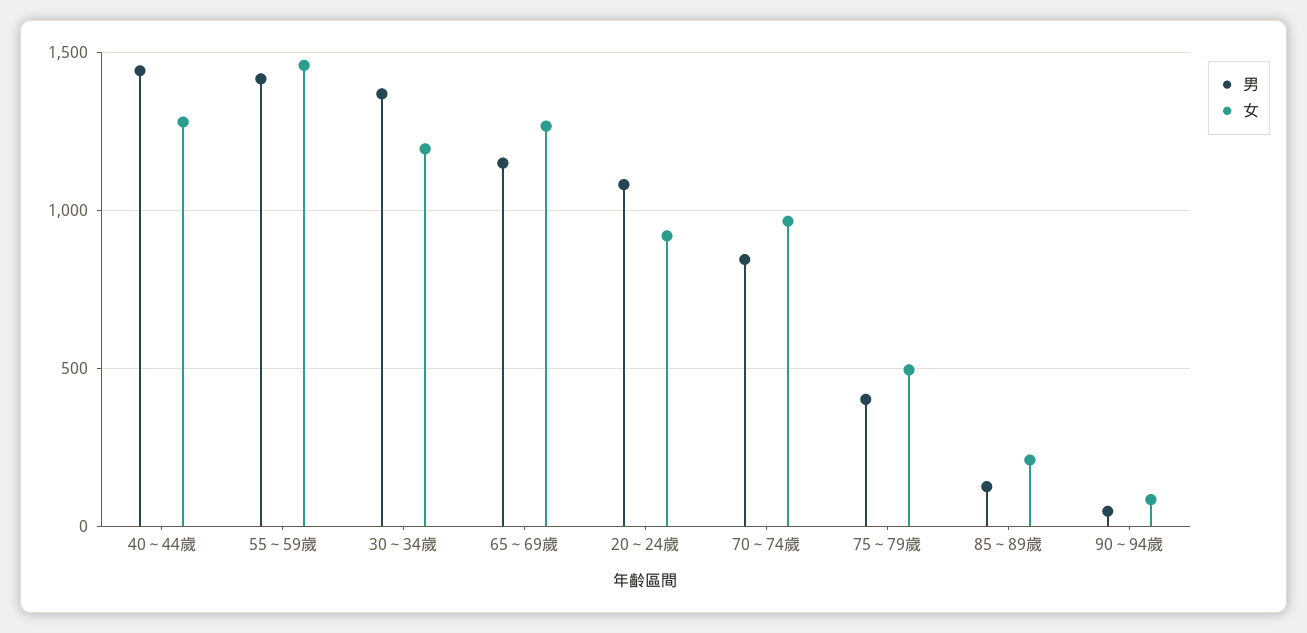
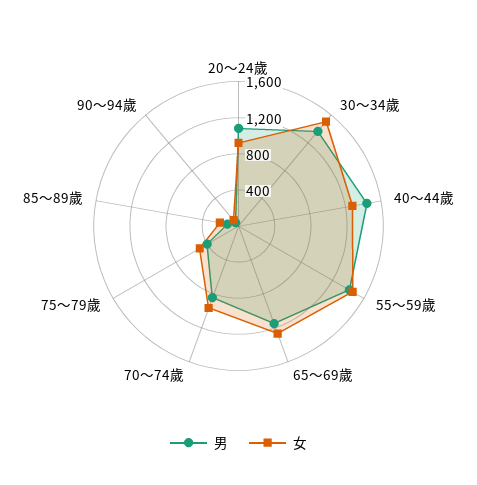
女, 30～34歲: 1200 -> 1500

